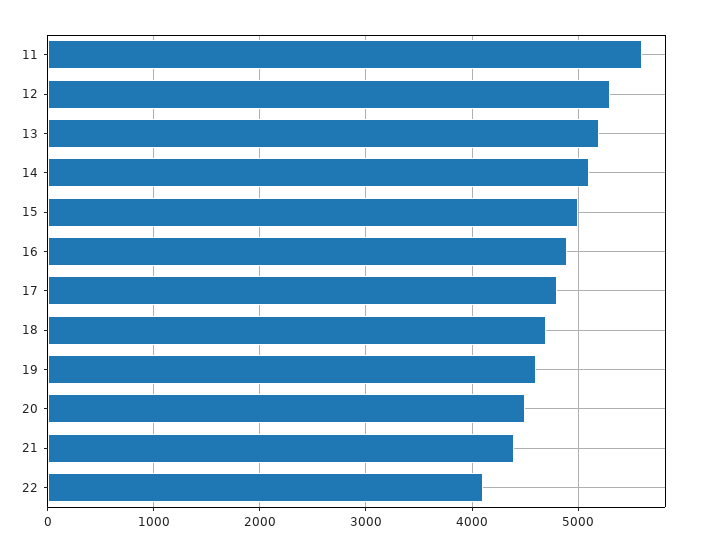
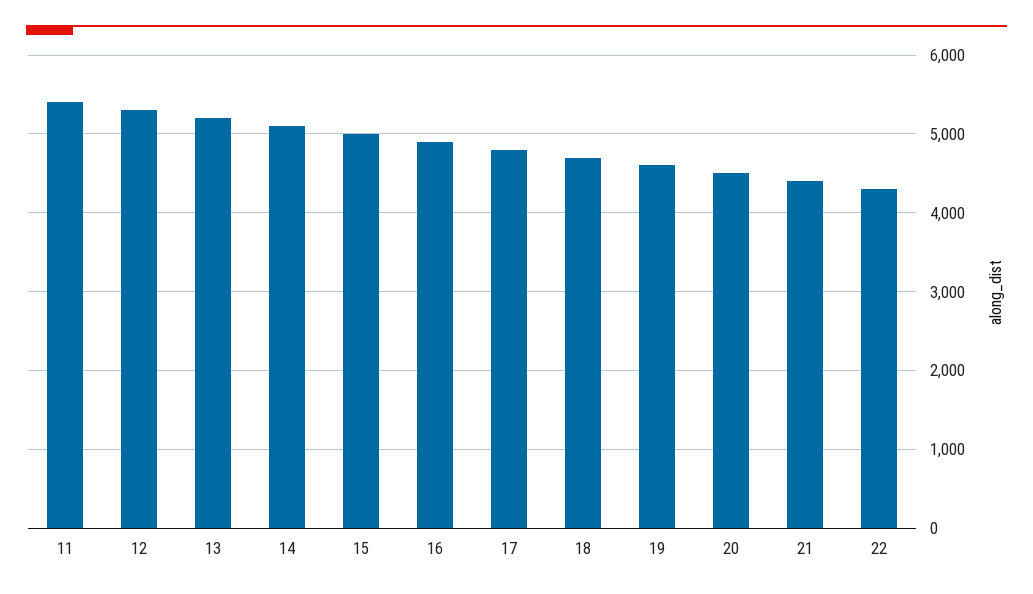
11: 5600 -> 5400
22: 4100 -> 4300

